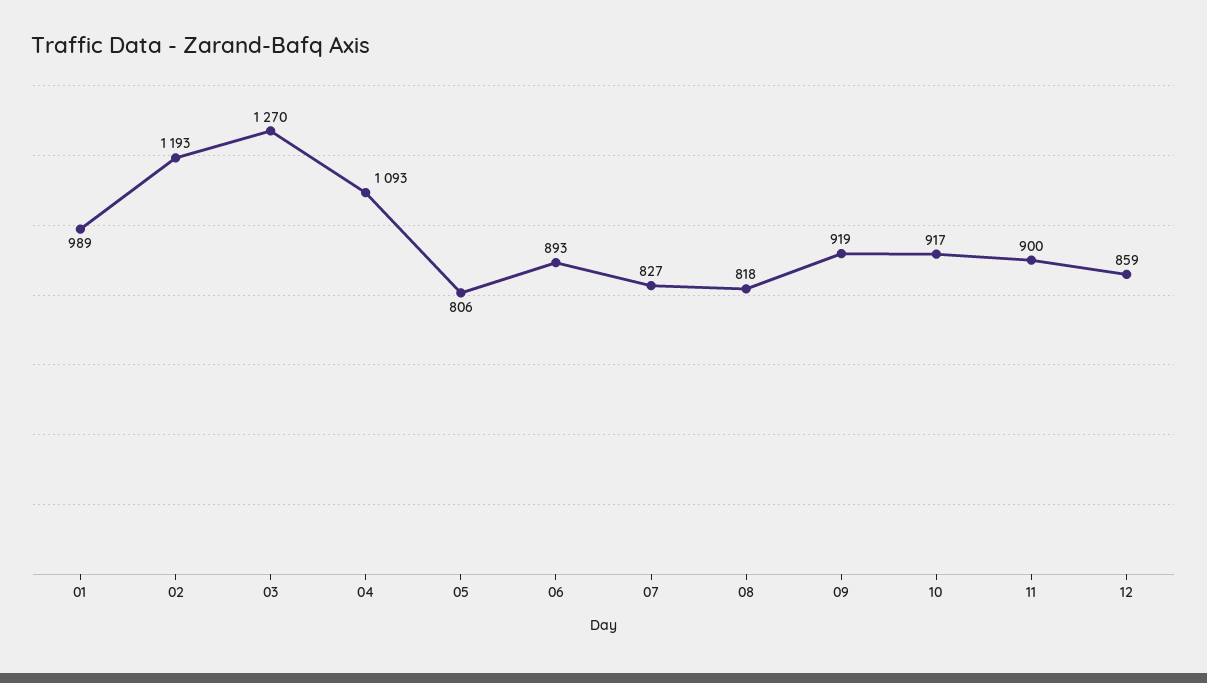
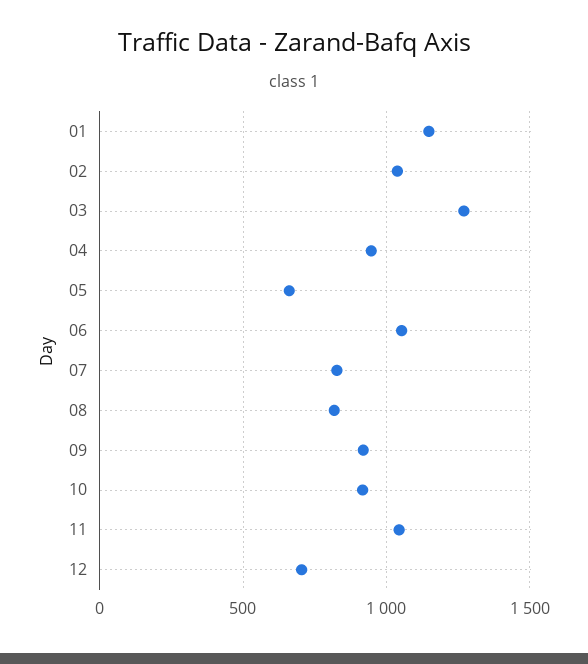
01: 989 -> 1150
02: 1193 -> 1050
04: 1093 -> 950
05: 806 -> 650
06: 893 -> 1050
11: 900 -> 1050
12: 859 -> 700

